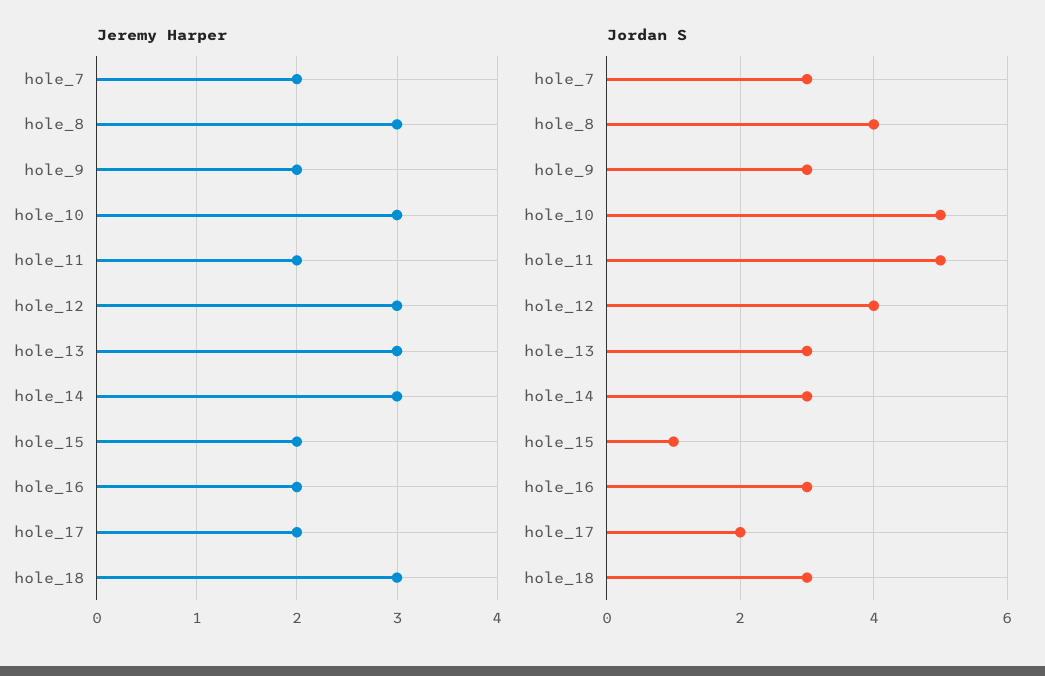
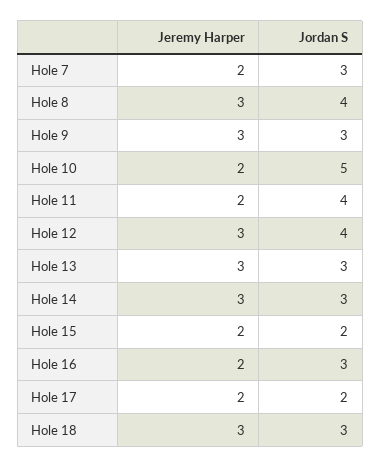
Jeremy Harper, hole_9: 2 -> 3
Jeremy Harper, hole_10: 3 -> 2
Jordan S, hole_11: 5 -> 4
Jordan S, hole_15: 1 -> 2

